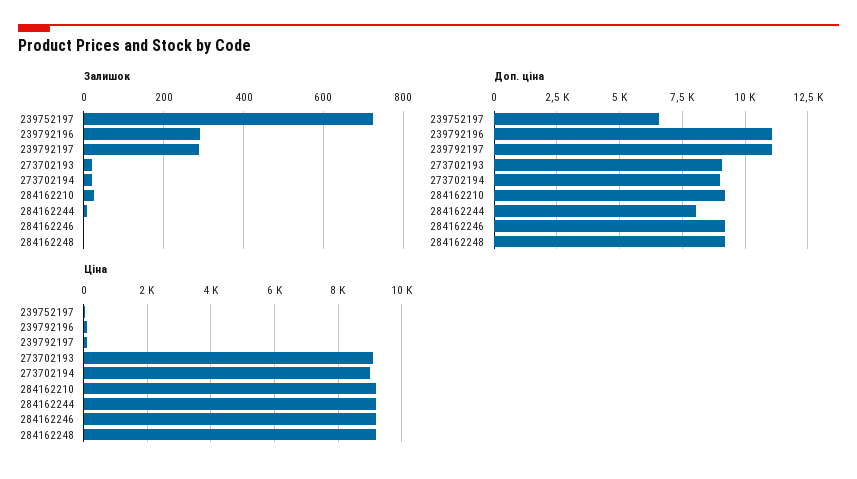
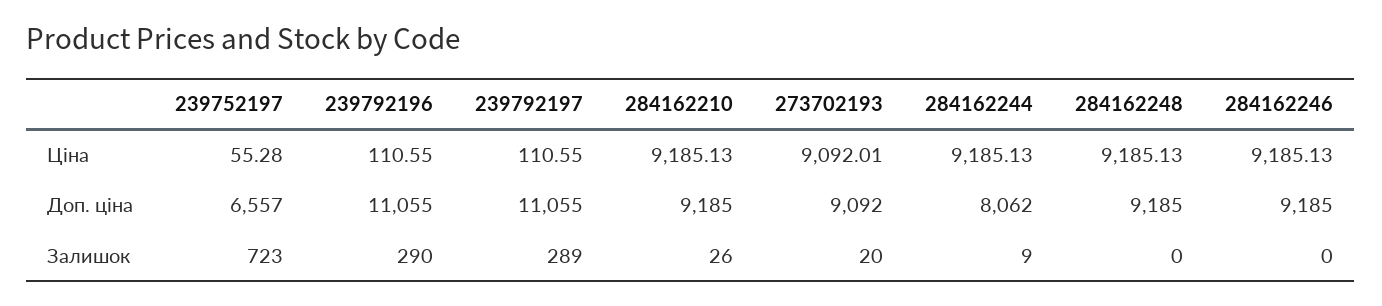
Залишок, 273702194: 20 -> none
Доп. ціна, 273702194: 9000 -> none
Ціна, 273702194: 9000 -> none

